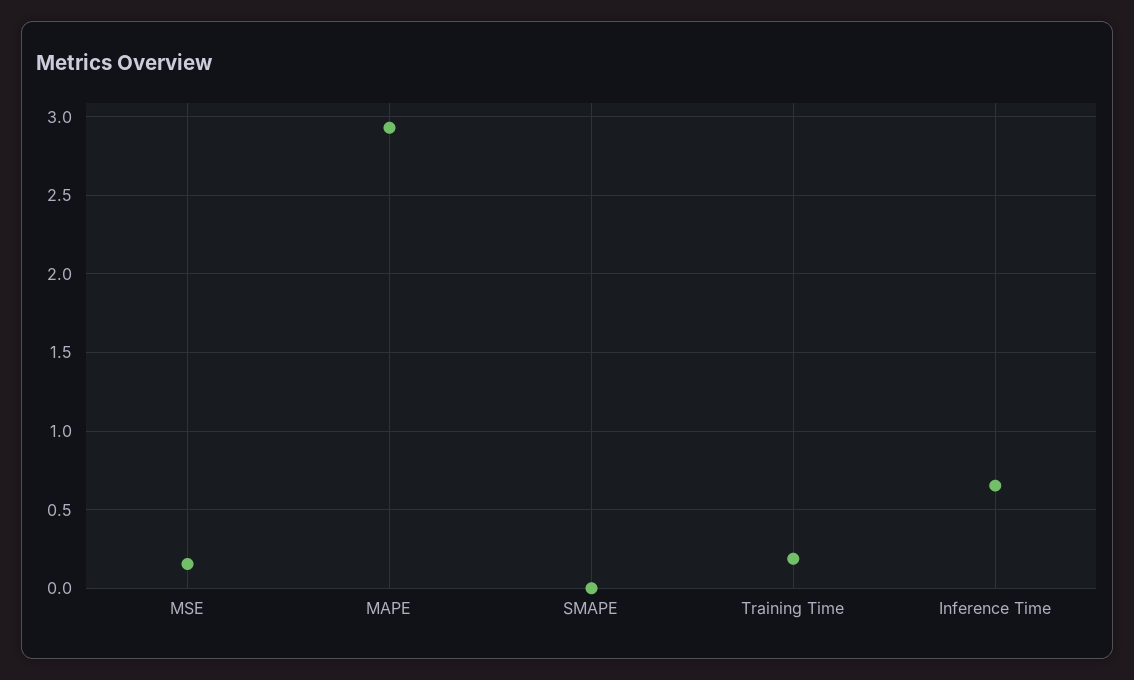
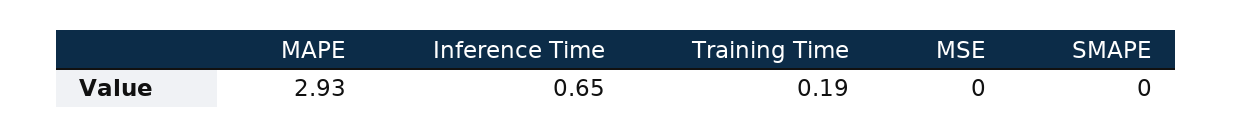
MSE: 0.15 -> 0

